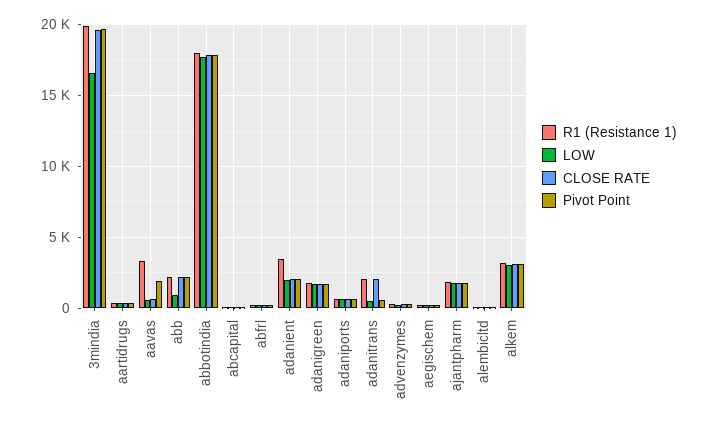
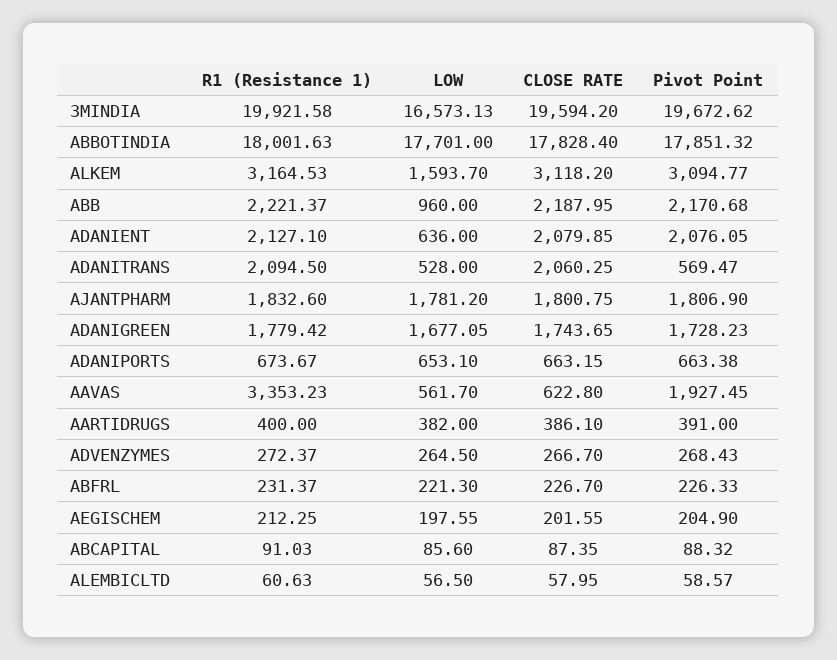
R1 (Resistance 1), adanient: 3500 -> 2127.1
LOW, adanient: 2000 -> 636
LOW, alkem: 3000 -> 1593.7

